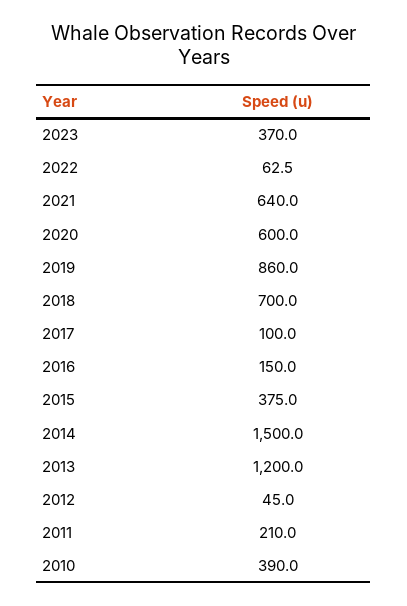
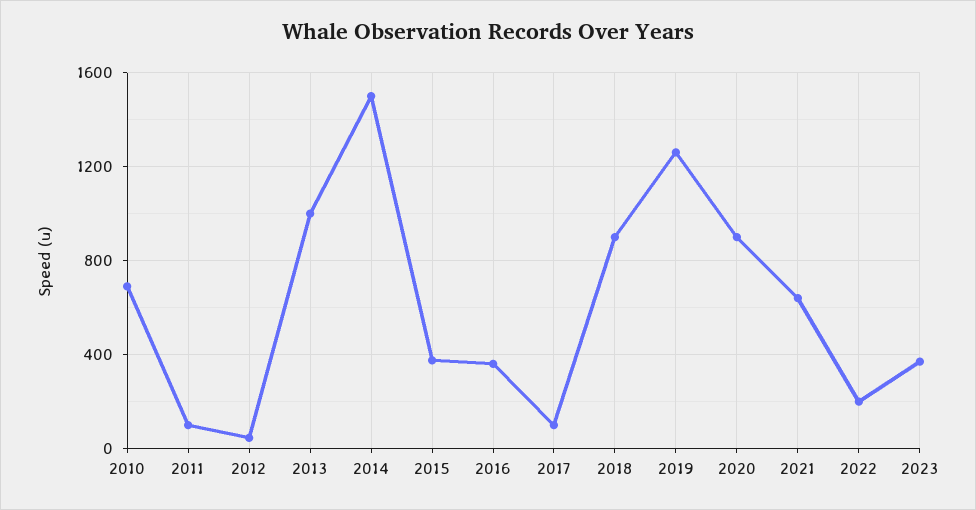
2022: 62.5 -> 200
2020: 600 -> 900
2019: 860 -> 1250
2018: 700 -> 900
2016: 150 -> 350
2013: 1200 -> 1000
2011: 210 -> 100
2010: 390 -> 700

